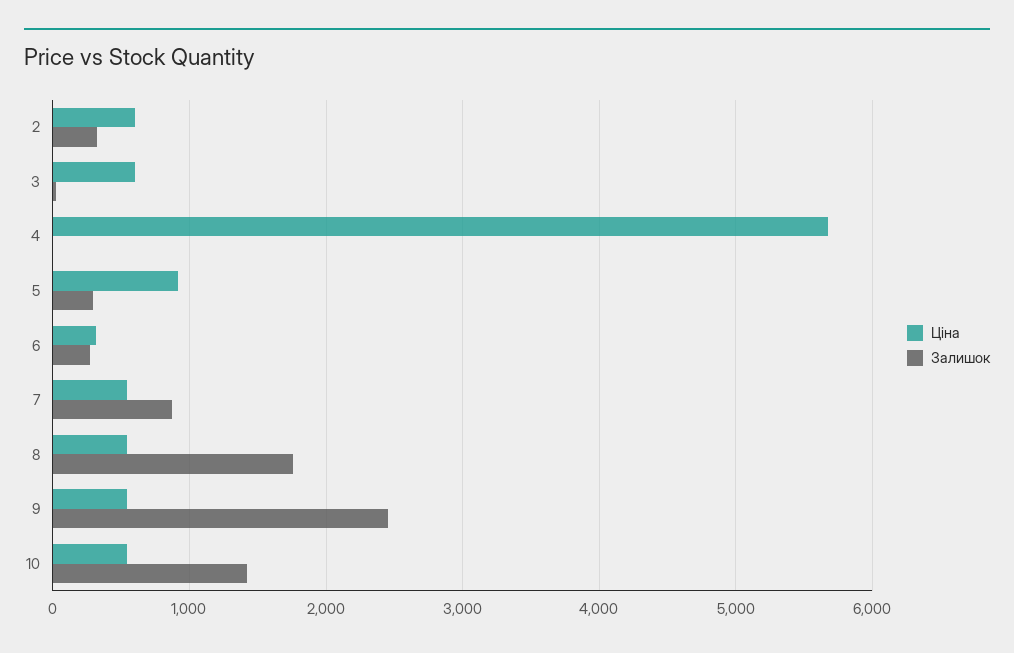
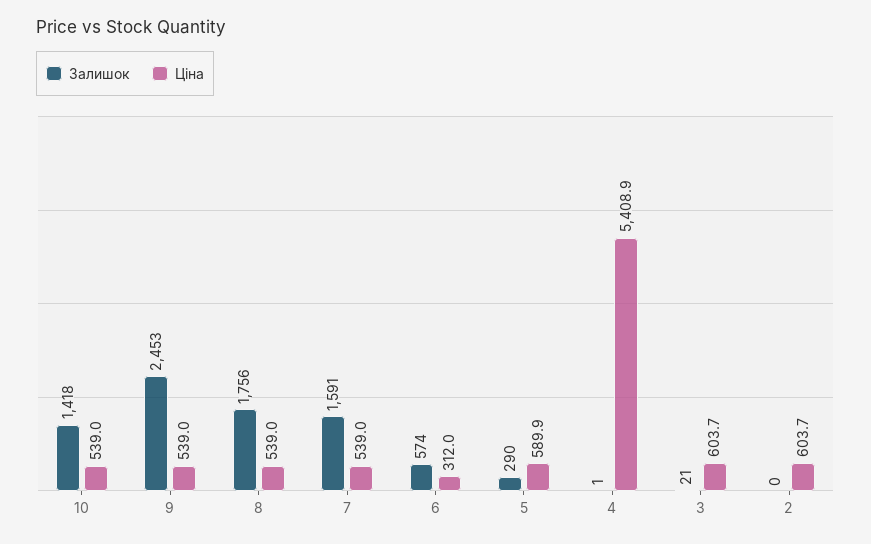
Залишок, 2: 300 -> 0
Ціна, 4: 5700 -> 5408.9
Ціна, 5: 900 -> 589.9
Залишок, 6: 300 -> 574
Залишок, 7: 900 -> 1591

